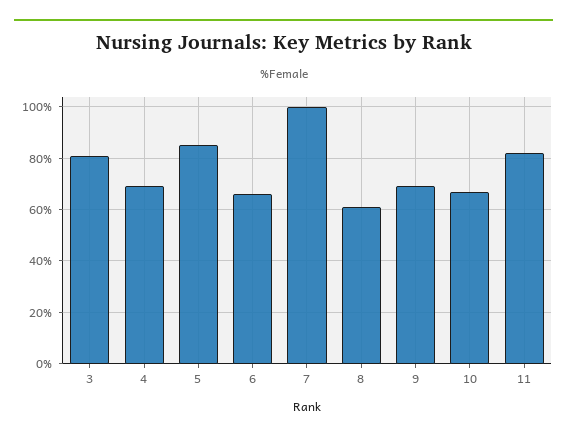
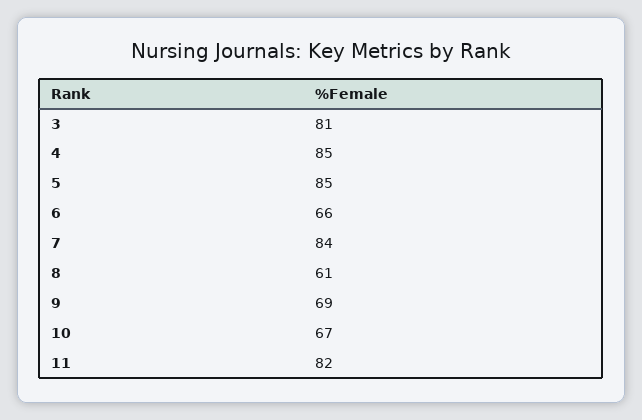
4: 70 -> 85
7: 100 -> 84

